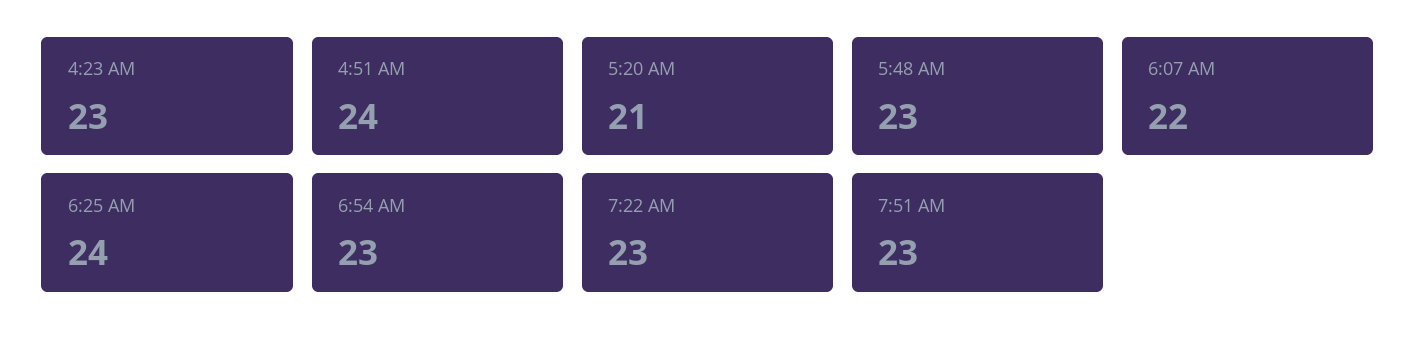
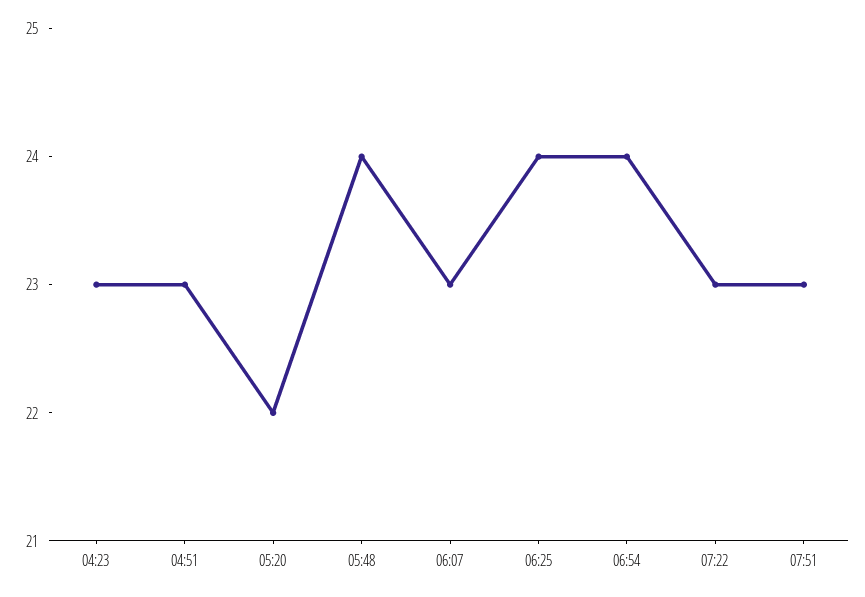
4:51 AM: 24 -> 23
5:20 AM: 21 -> 22
5:48 AM: 23 -> 24
6:07 AM: 22 -> 23
6:54 AM: 23 -> 24

